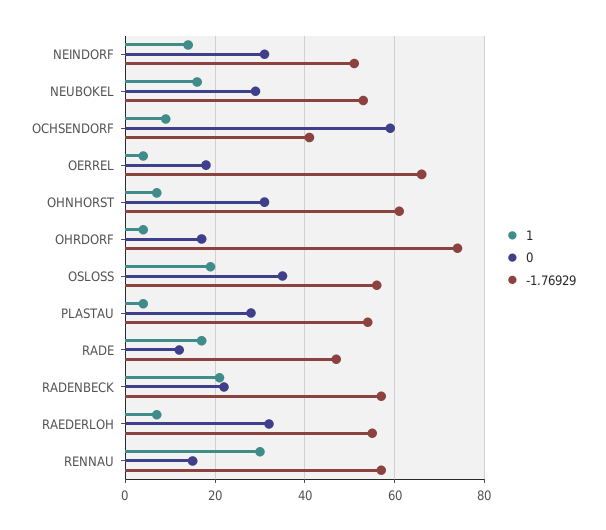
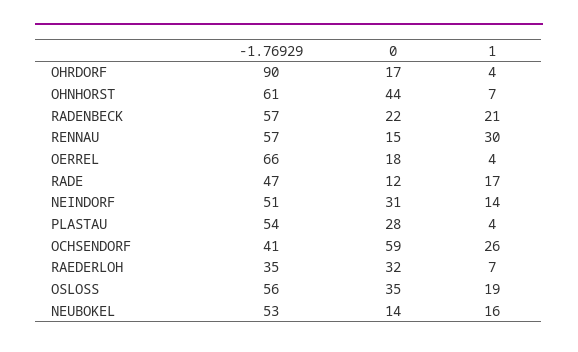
0, NEUBOKEL: 30 -> 14
1, OCHSENDORF: 10 -> 26
0, OHNHORST: 30 -> 44
-1.76929, OHRDORF: 75 -> 90
-1.76929, RAEDERLOH: 55 -> 35

